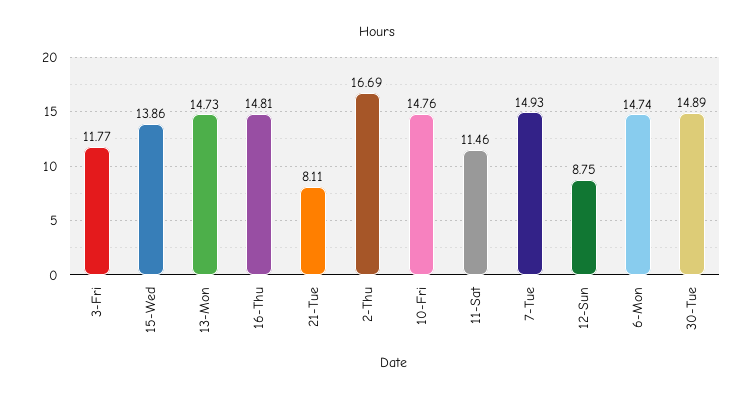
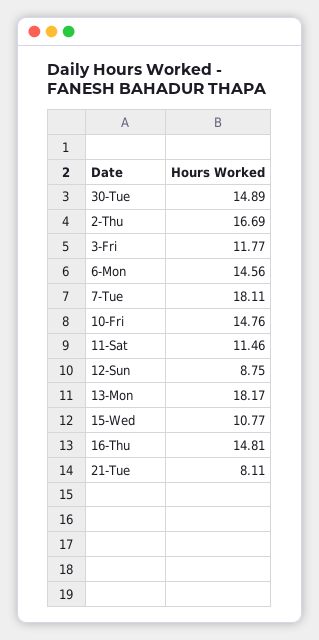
15-Wed: 13.86 -> 10.77
13-Mon: 14.73 -> 18.17
7-Tue: 14.93 -> 18.11
6-Mon: 14.74 -> 14.56

